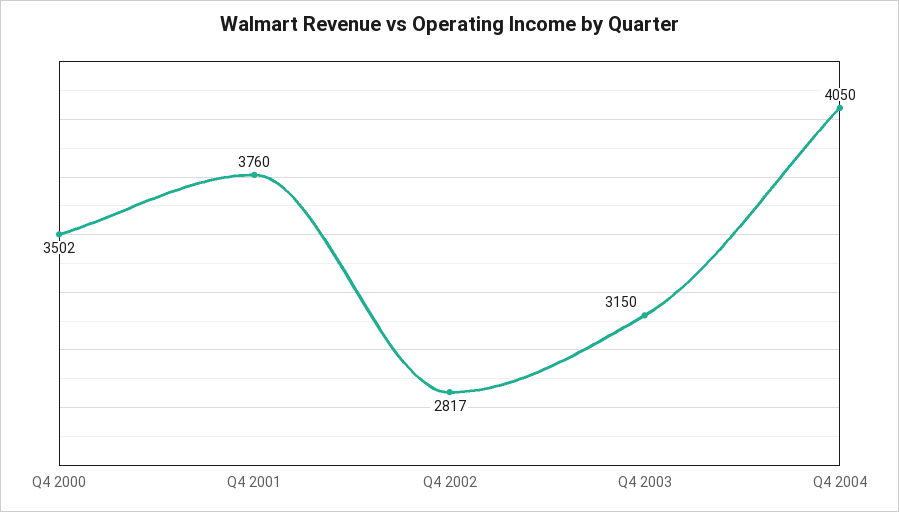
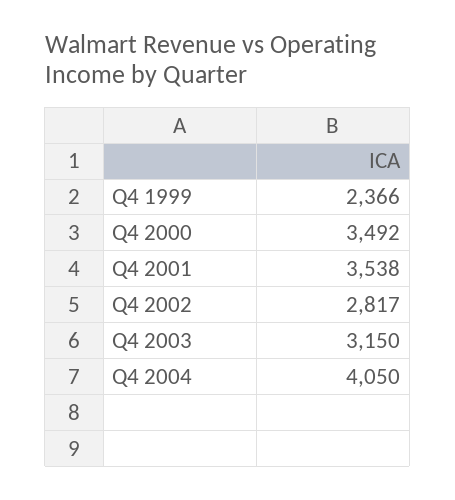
Q4 2000: 3502 -> 3492
Q4 2001: 3760 -> 3538
Q4 1999: none -> 2366

